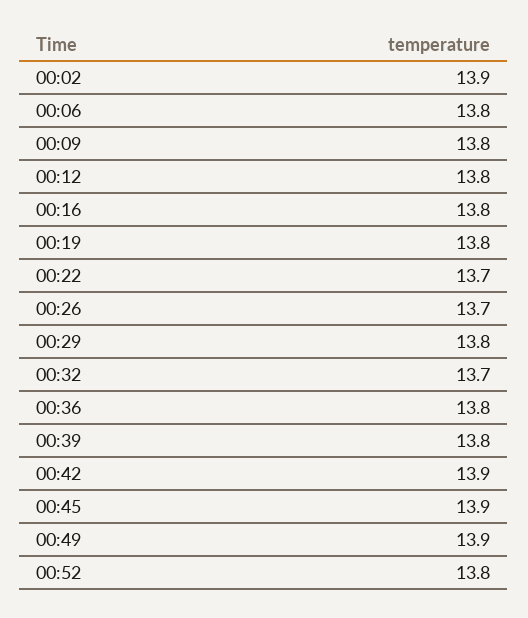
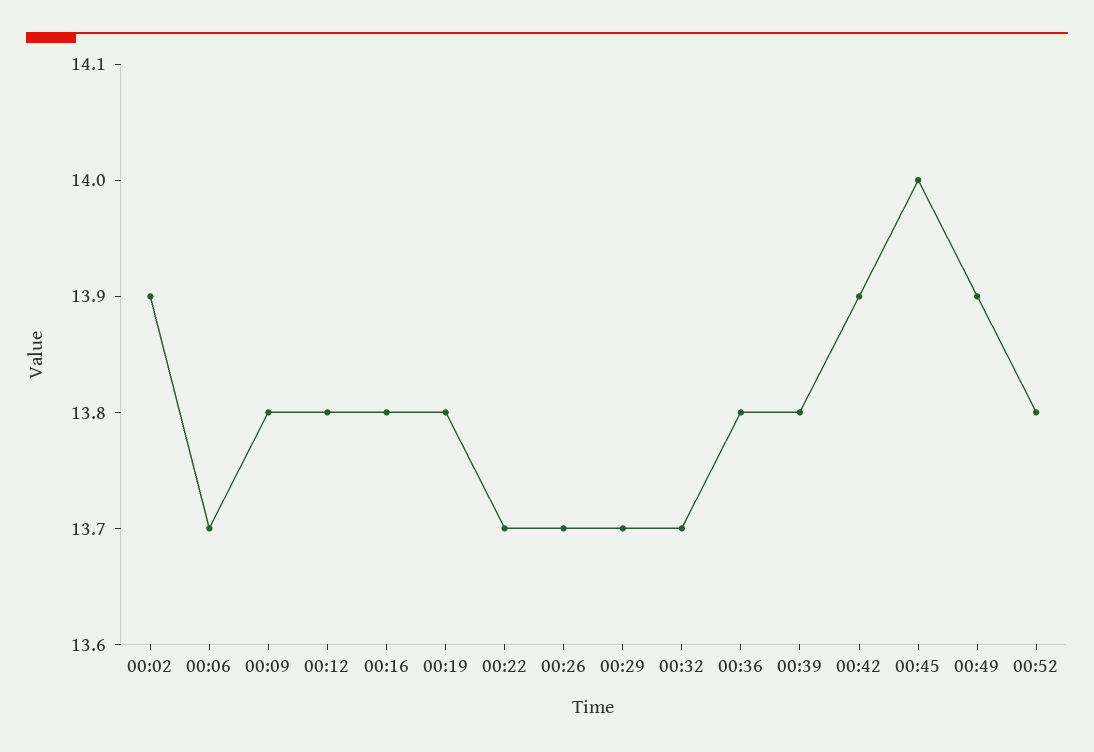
00:06: 13.8 -> 13.7
00:29: 13.8 -> 13.7
00:45: 13.9 -> 14

